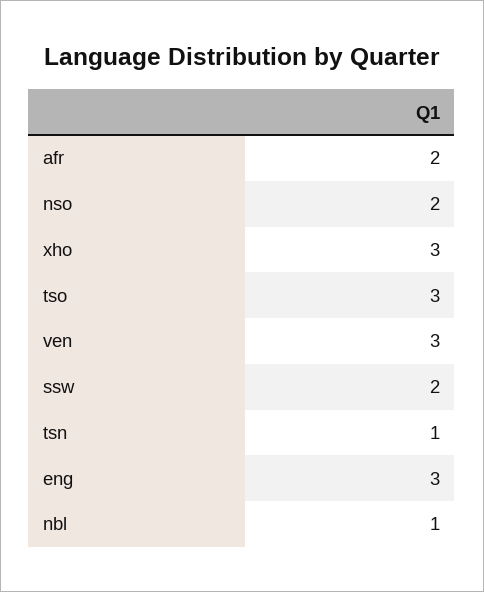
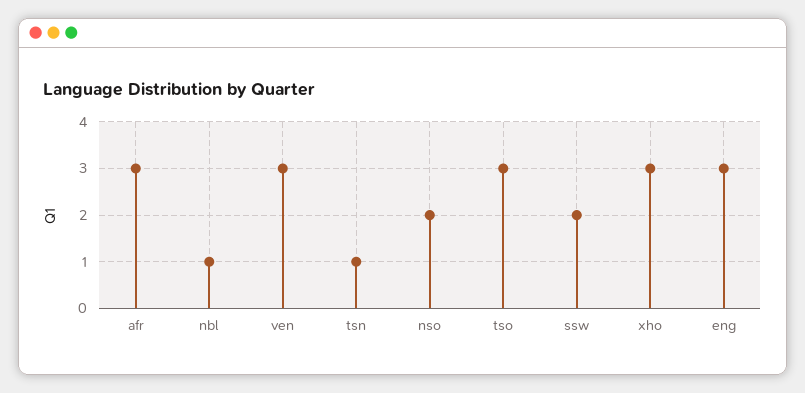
afr: 2 -> 3

